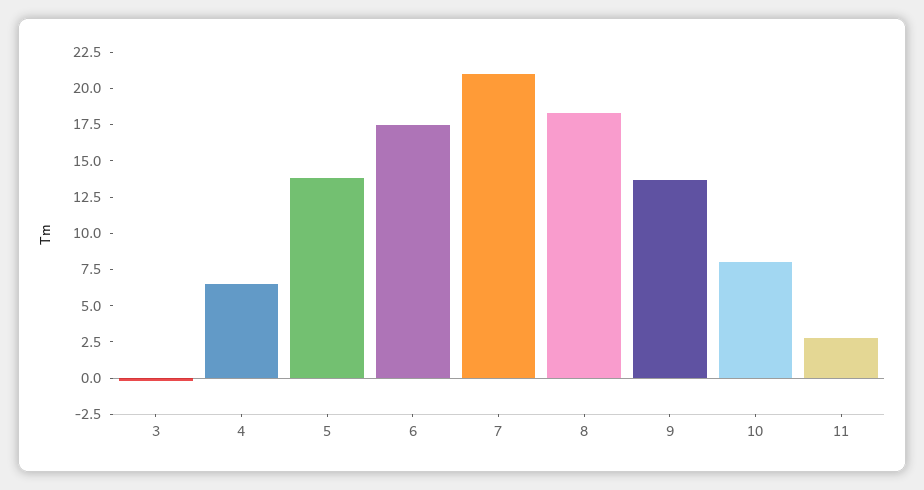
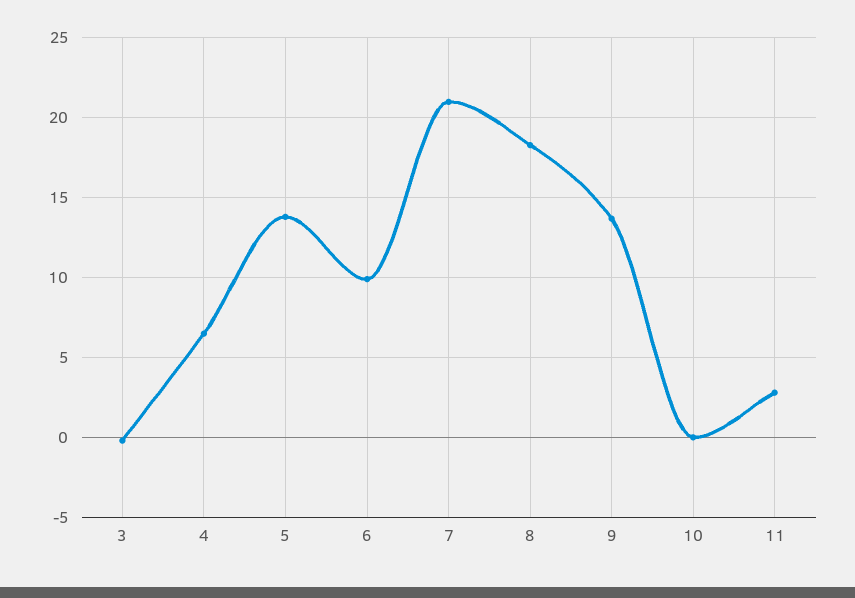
6: 17.5 -> 10
10: 7.5 -> 0

